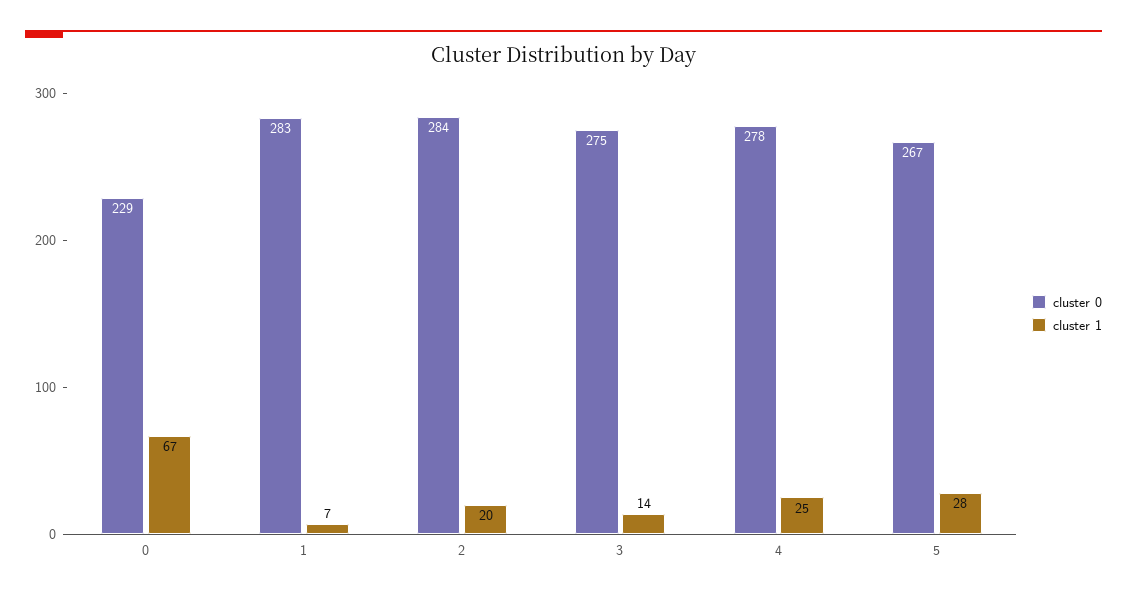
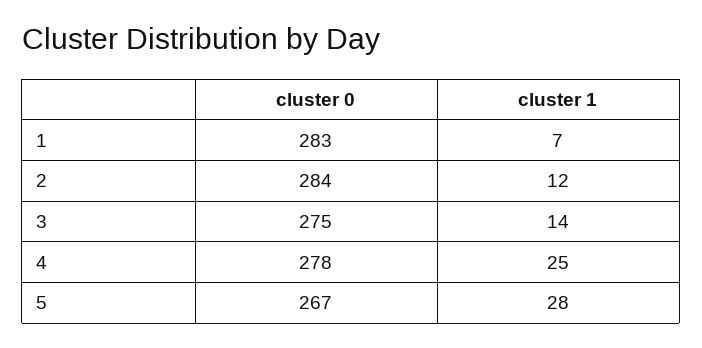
cluster 0, 0: 229 -> none
cluster 1, 0: 67 -> none
cluster 1, 2: 20 -> 12

